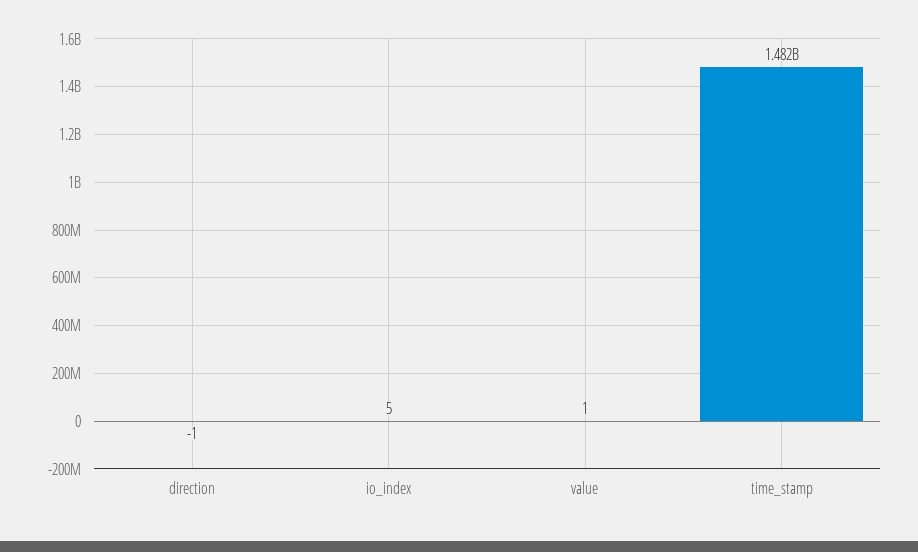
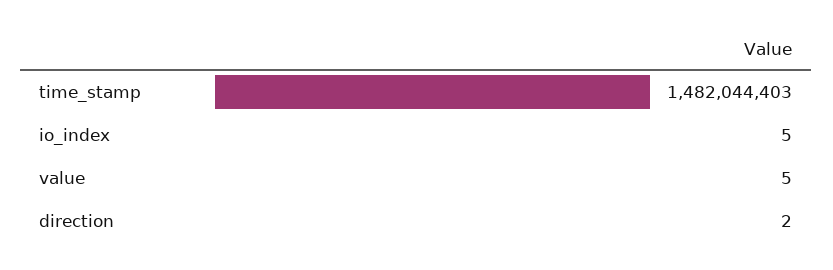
direction: -1 -> 2
value: 1 -> 5

